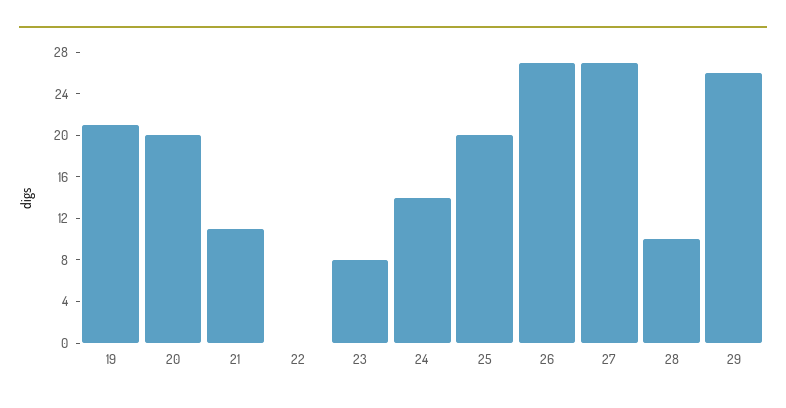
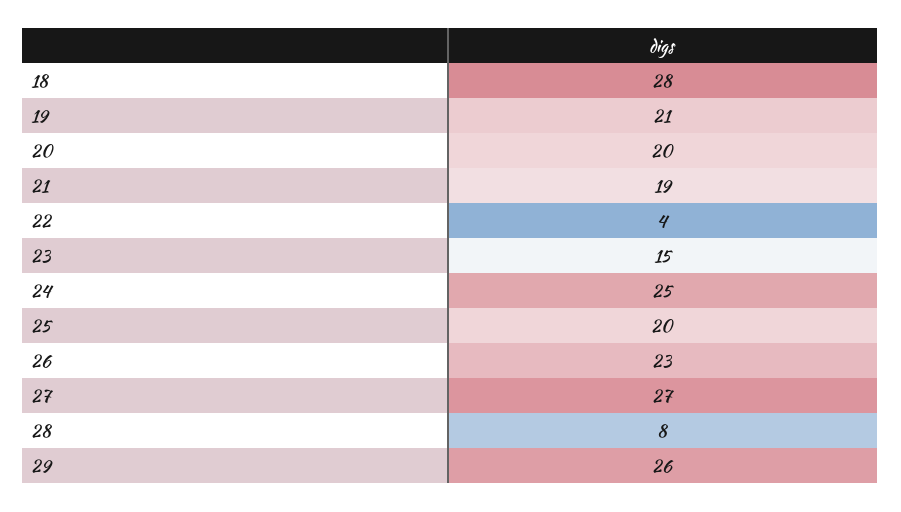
21: 11 -> 19
22: 0 -> 4
23: 8 -> 15
24: 14 -> 25
26: 27 -> 23
28: 10 -> 8
18: none -> 28

